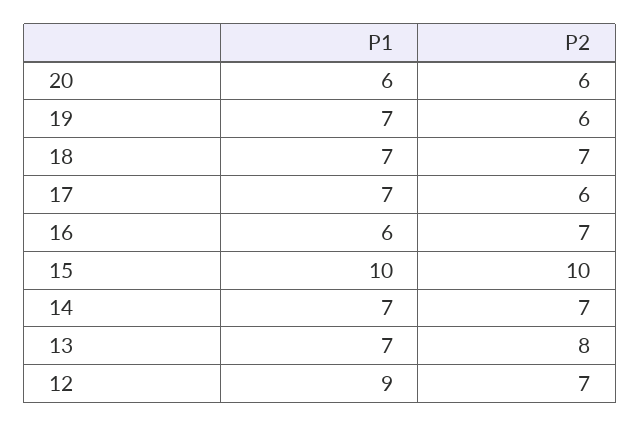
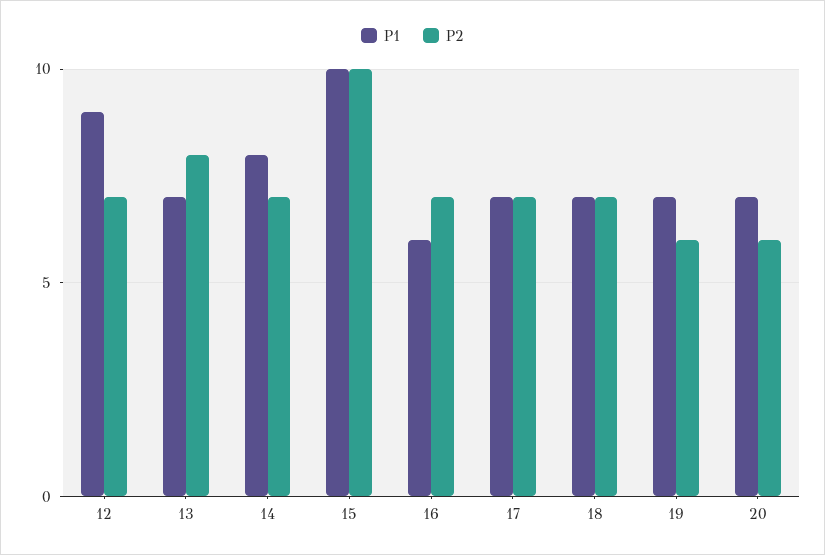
P1, 20: 6 -> 7
P2, 17: 6 -> 7
P1, 14: 7 -> 8

